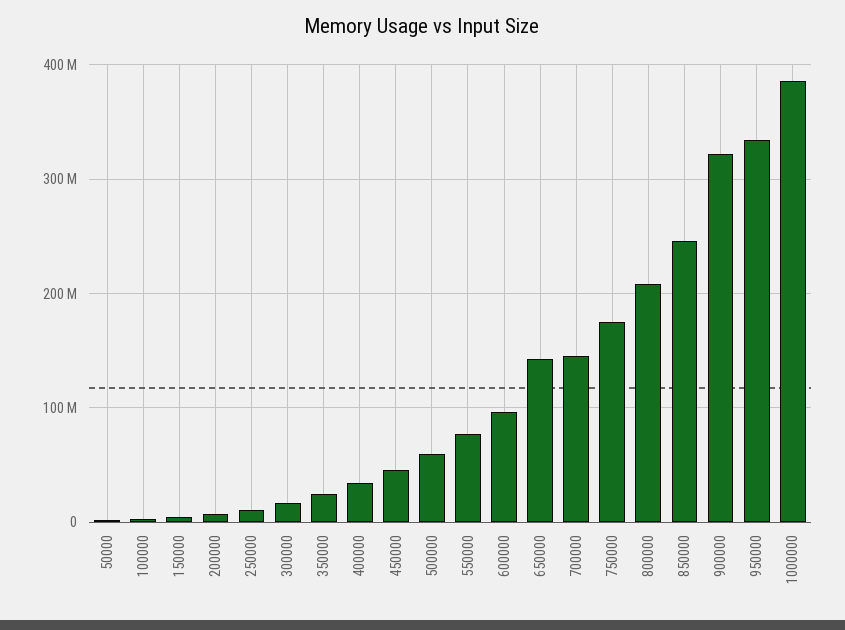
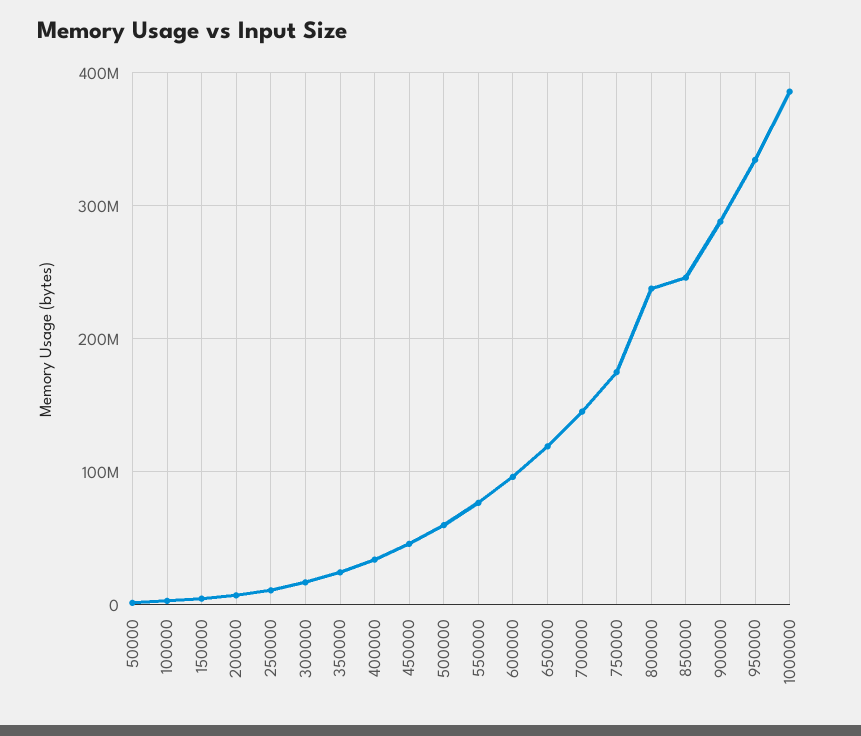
650000: 140000000 -> 120000000
800000: 210000000 -> 240000000
900000: 320000000 -> 290000000

